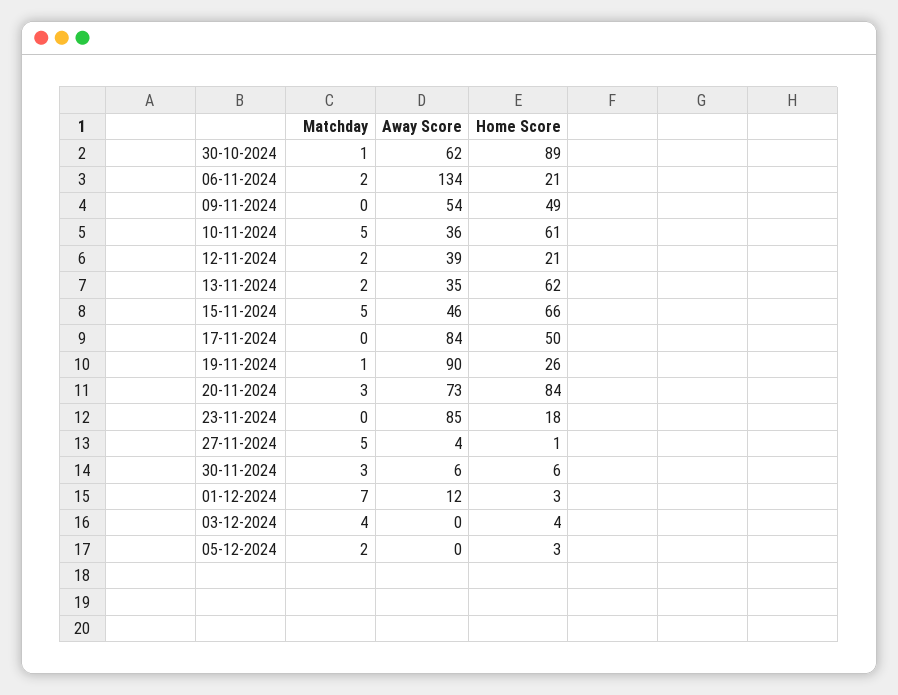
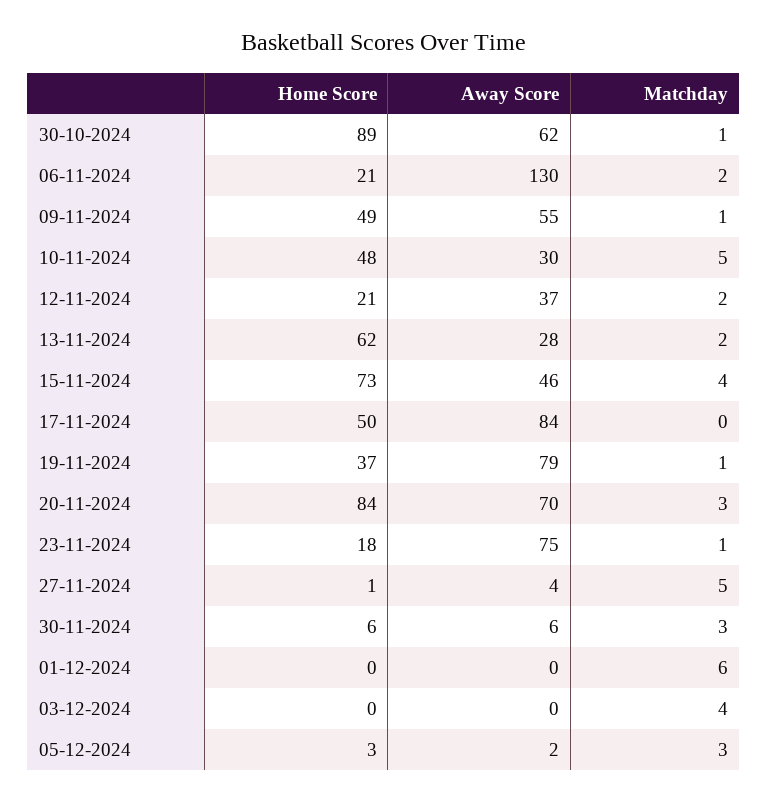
Away Score, 06-11-2024: 134 -> 130
Matchday, 09-11-2024: 0 -> 1
Away Score, 09-11-2024: 54 -> 55
Away Score, 10-11-2024: 36 -> 30
Home Score, 10-11-2024: 61 -> 48
Away Score, 12-11-2024: 39 -> 37
Away Score, 13-11-2024: 35 -> 28
Matchday, 15-11-2024: 5 -> 4
Home Score, 15-11-2024: 66 -> 73
Away Score, 19-11-2024: 90 -> 79
Home Score, 19-11-2024: 26 -> 37
Away Score, 20-11-2024: 73 -> 70
Matchday, 23-11-2024: 0 -> 1
Away Score, 23-11-2024: 85 -> 75
Matchday, 01-12-2024: 7 -> 6
Away Score, 01-12-2024: 12 -> 0
Home Score, 01-12-2024: 3 -> 0
Home Score, 03-12-2024: 4 -> 0
Matchday, 05-12-2024: 2 -> 3
Away Score, 05-12-2024: 0 -> 2

